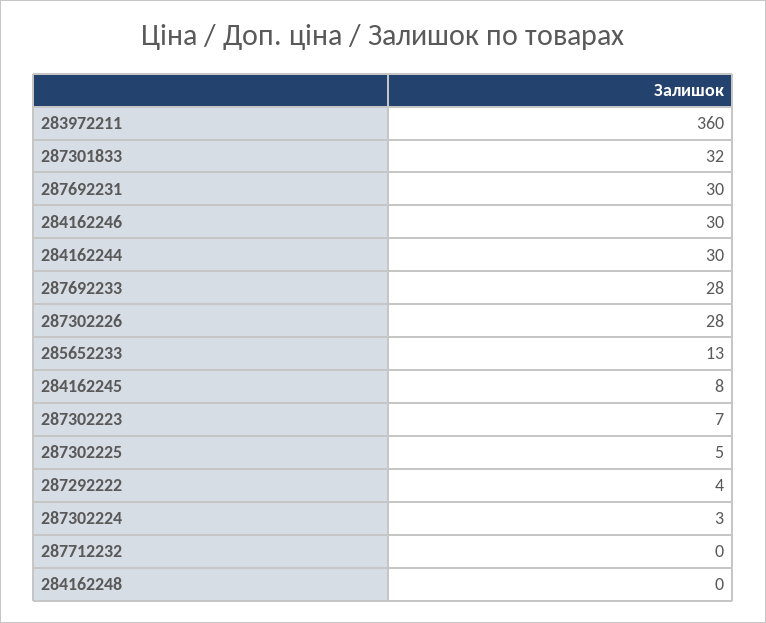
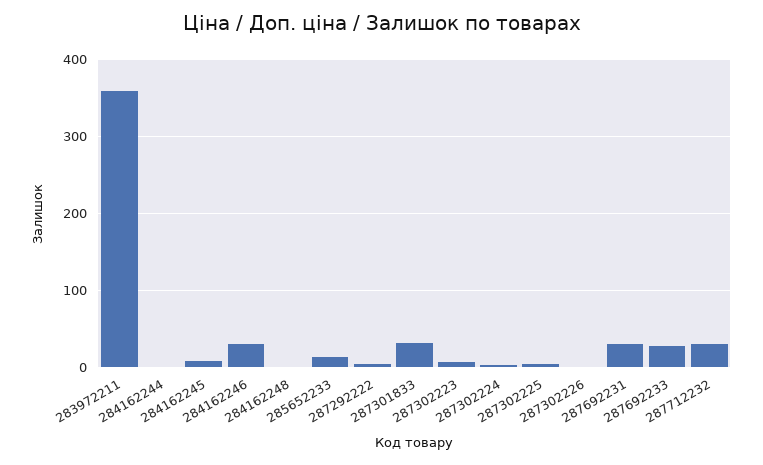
284162244: 30 -> 0
287302226: 28 -> 0
287712232: 0 -> 30

